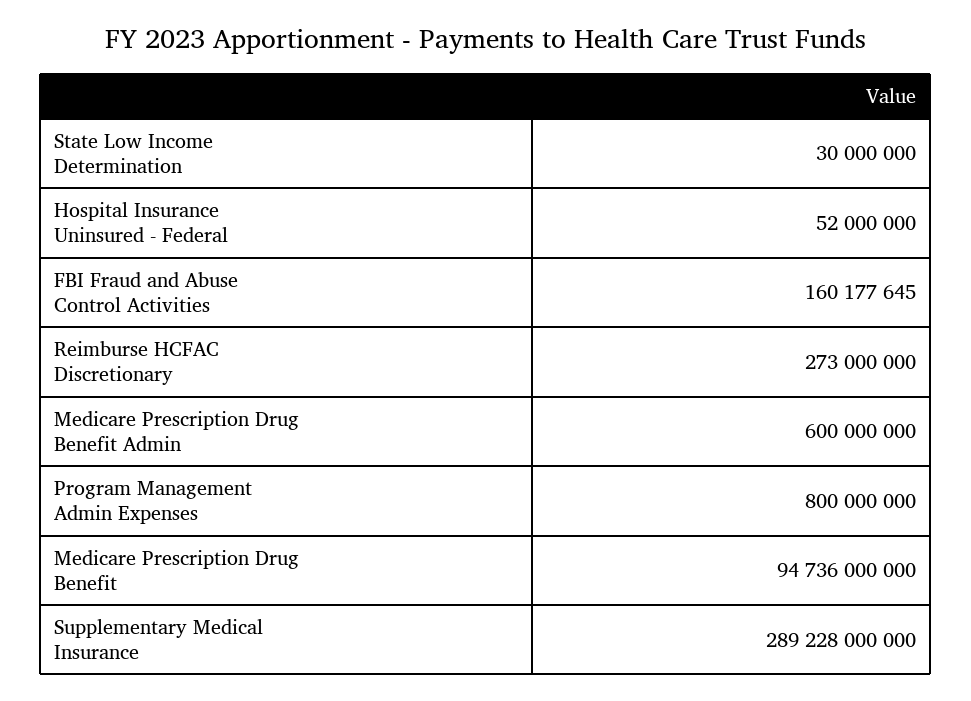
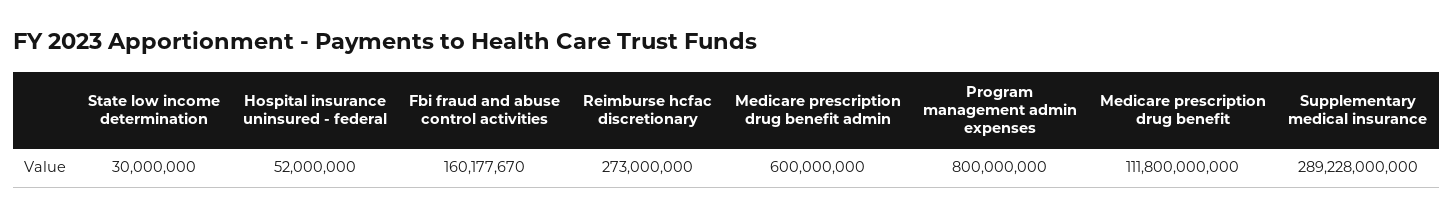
FBI Fraud and Abuse Control Activities: 160177645 -> 160177670
Medicare Prescription Drug Benefit: 94736000000 -> 111800000000

